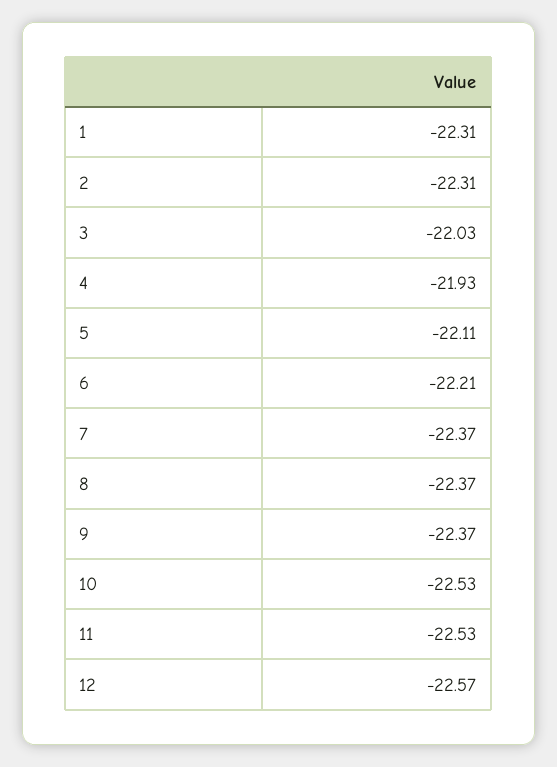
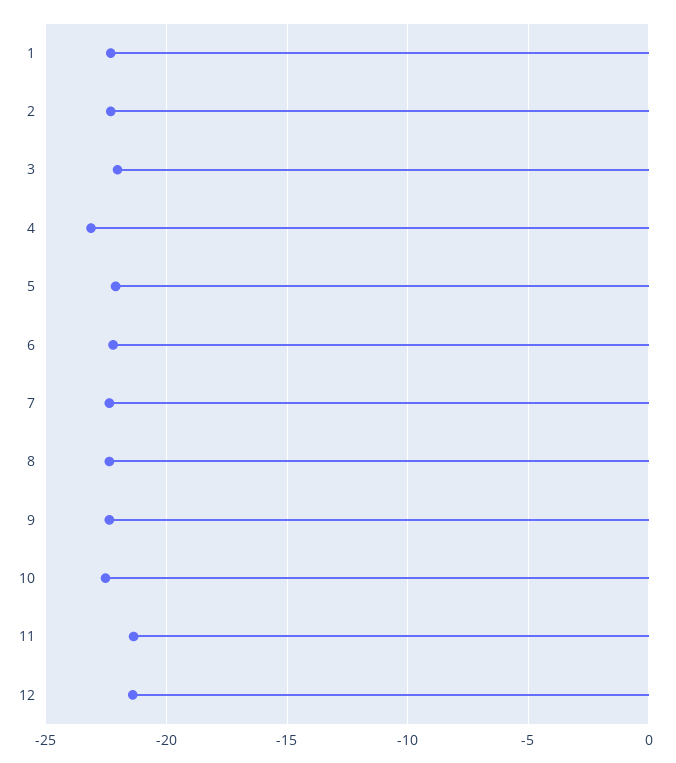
4: -21.93 -> -23
11: -22.53 -> -21.5
12: -22.57 -> -21.5

